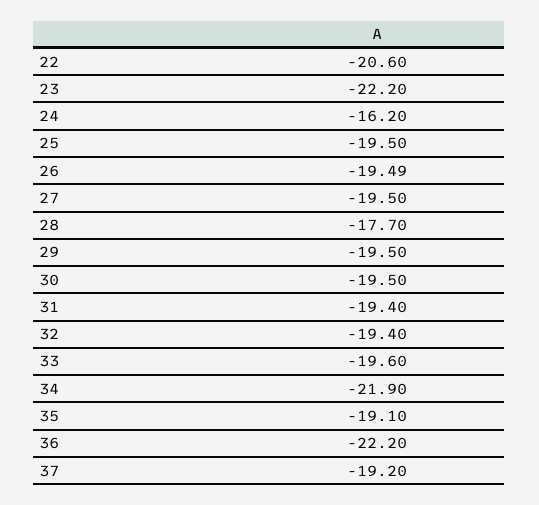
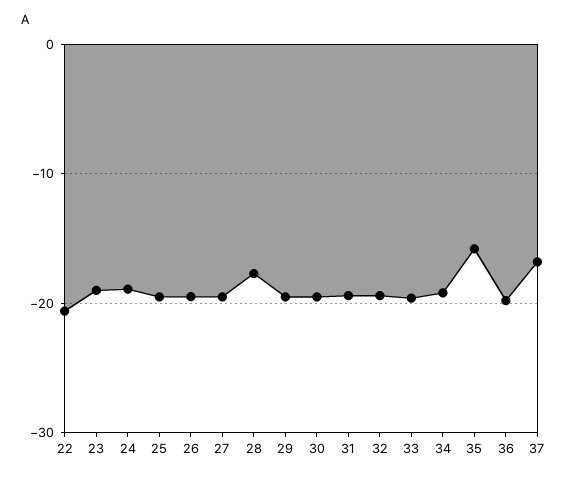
23: -22.2 -> -19
24: -16.2 -> -19
34: -21.9 -> -19
35: -19.1 -> -16
36: -22.2 -> -20
37: -19.2 -> -17

